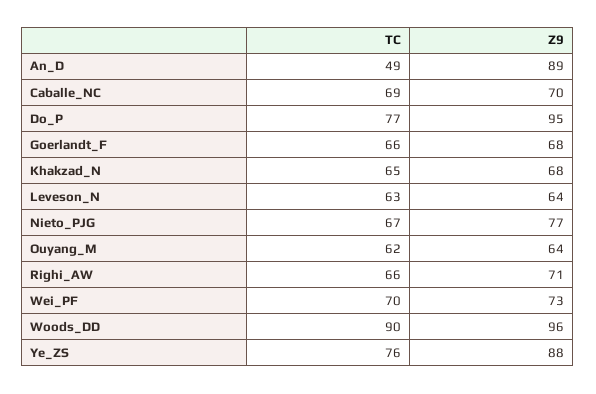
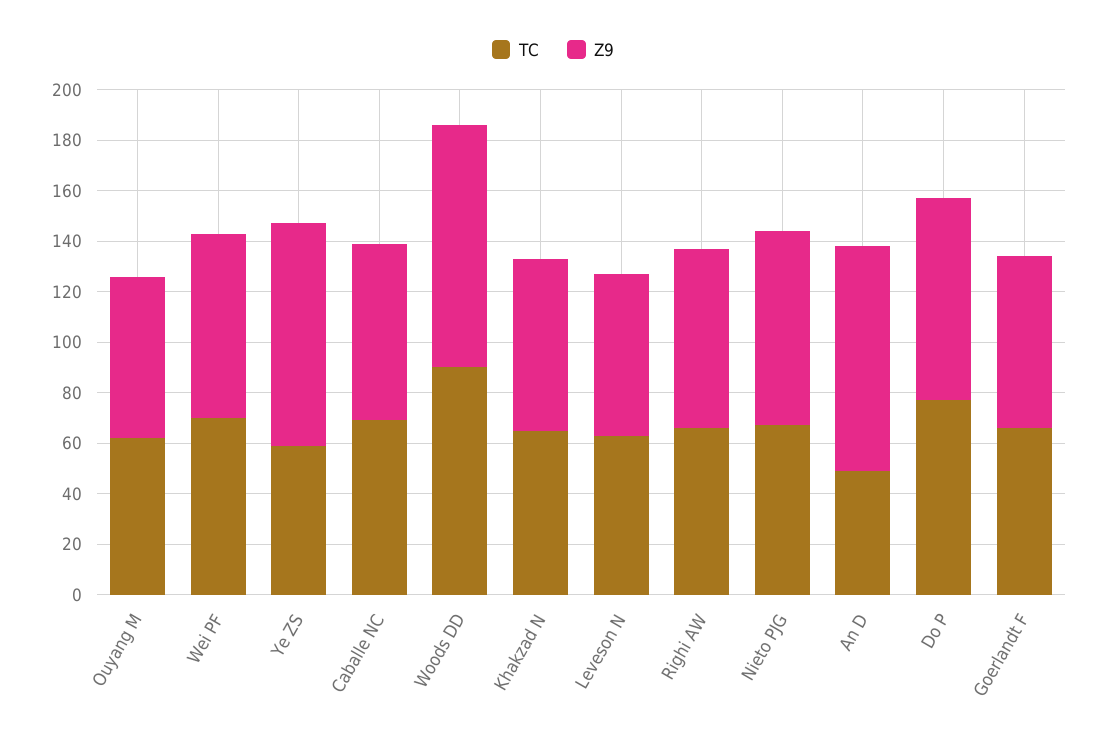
Z9, Do_P: 95 -> 80
TC, Ye_ZS: 76 -> 60

